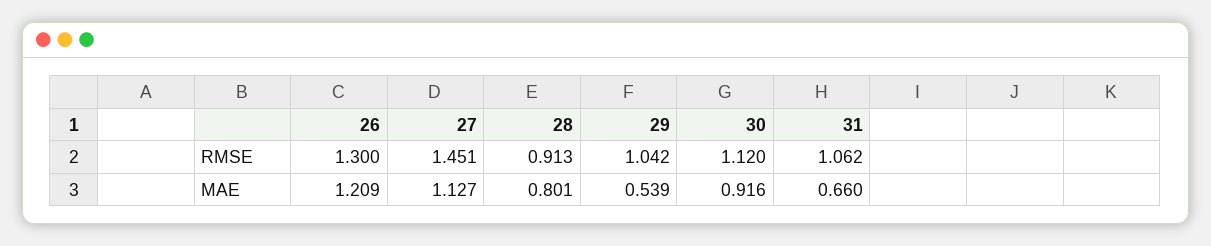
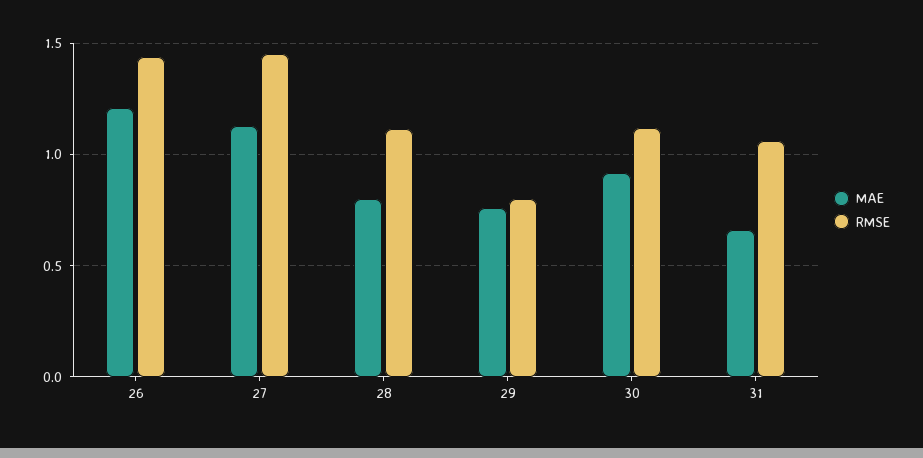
RMSE, 26: 1.3 -> 1.45
RMSE, 28: 0.913 -> 1.1
RMSE, 29: 1.042 -> 0.8
MAE, 29: 0.539 -> 0.75

